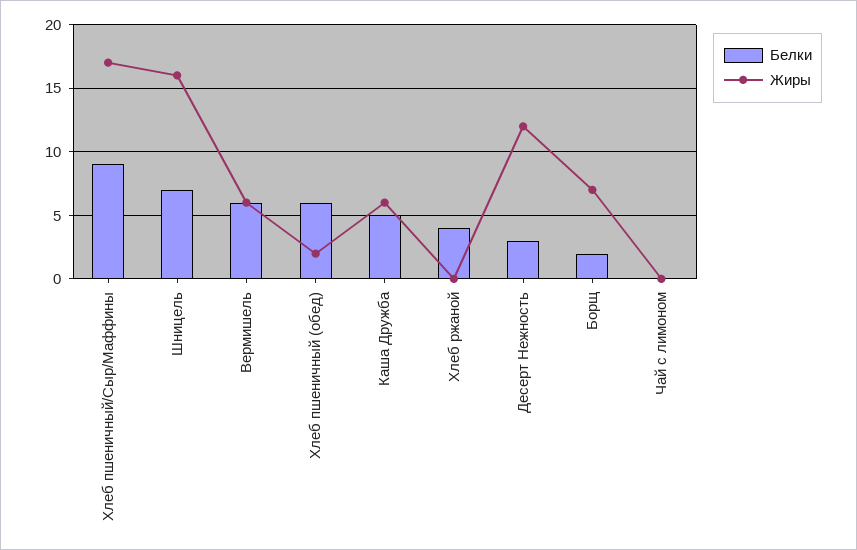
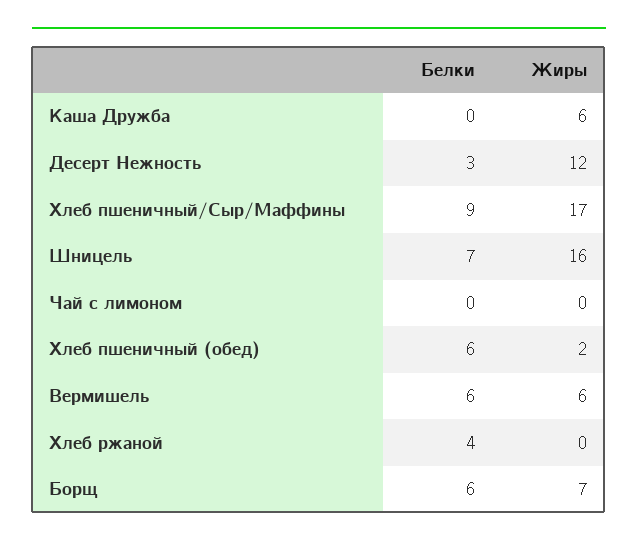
Белки, Каша Дружба: 5 -> 0
Белки, Борщ: 2 -> 6

